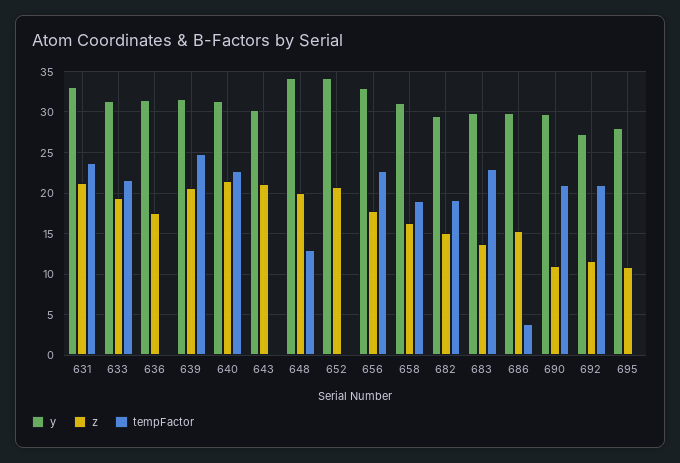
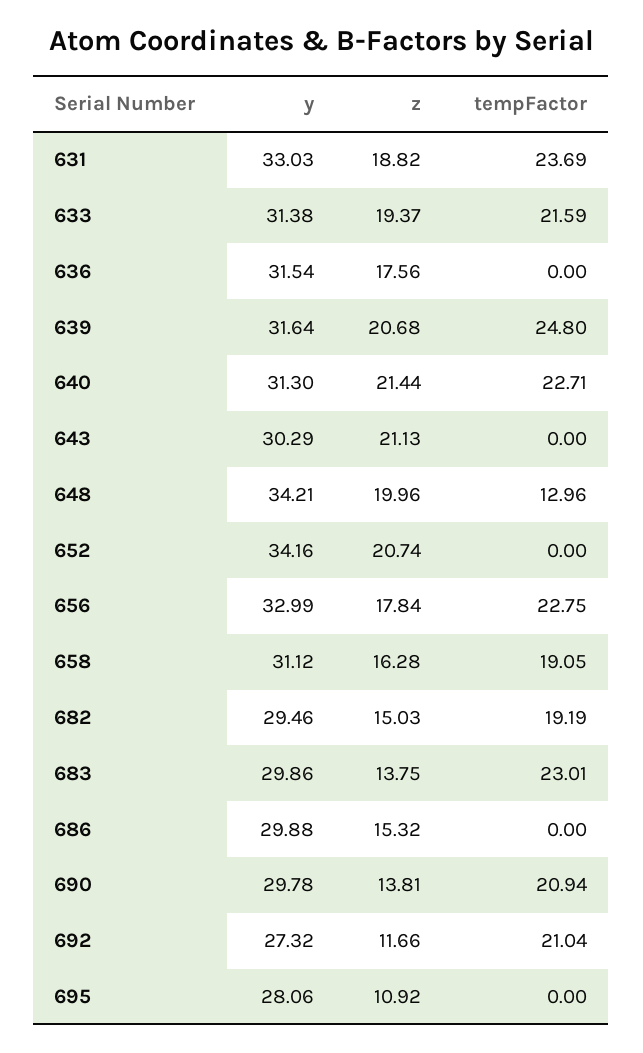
z, 631: 21 -> 18.82
tempFactor, 686: 4 -> 0
z, 690: 11 -> 13.81

